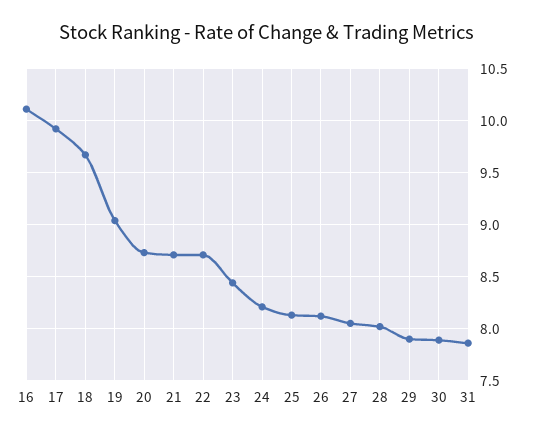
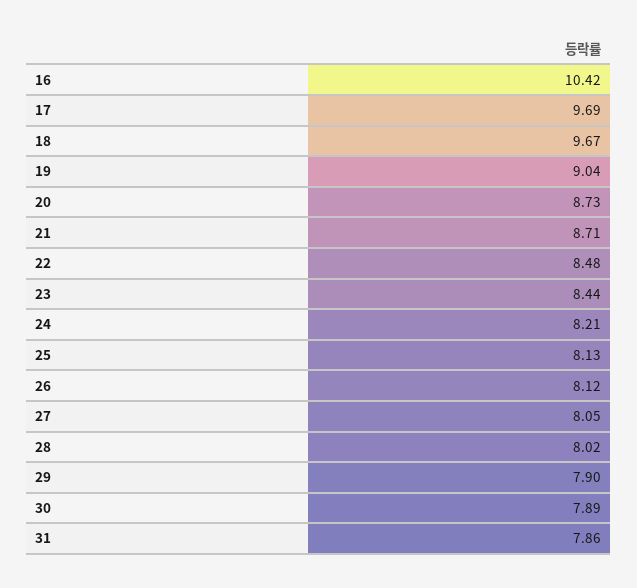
16: 10.1 -> 10.42
17: 9.9 -> 9.69
22: 8.7 -> 8.48

